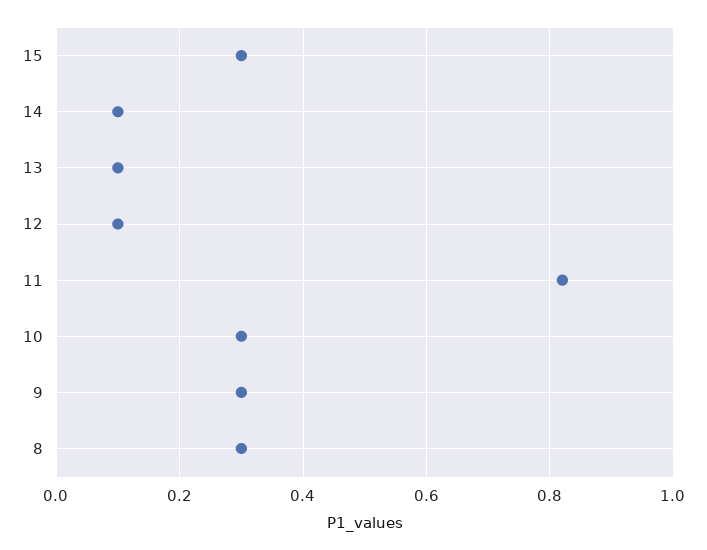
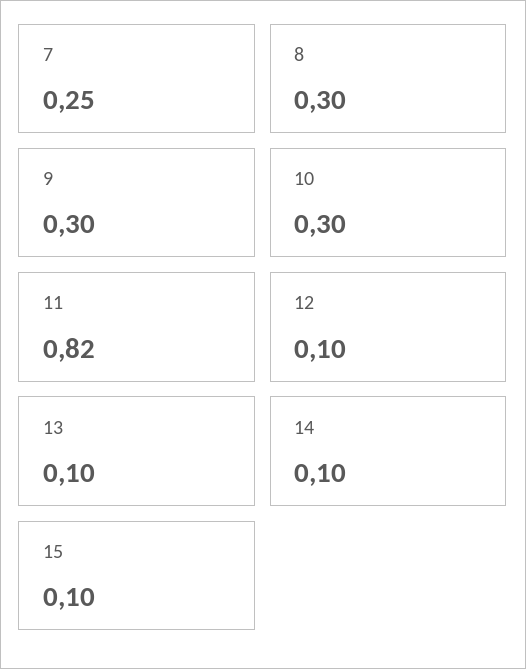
15: 0.3 -> 0.1
7: none -> 0.25

